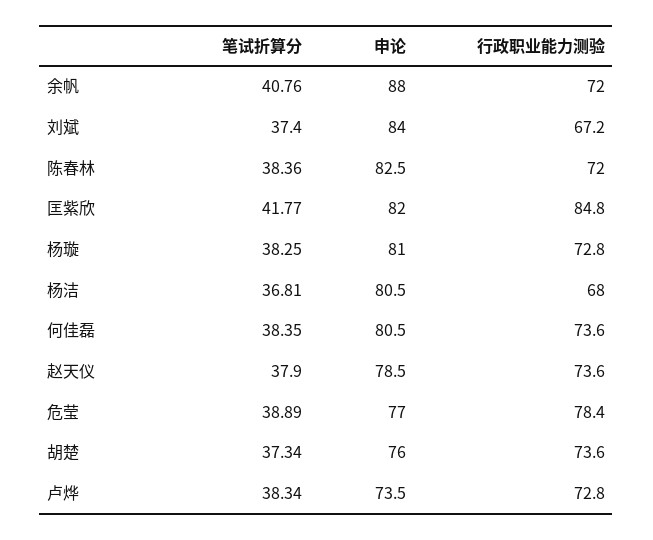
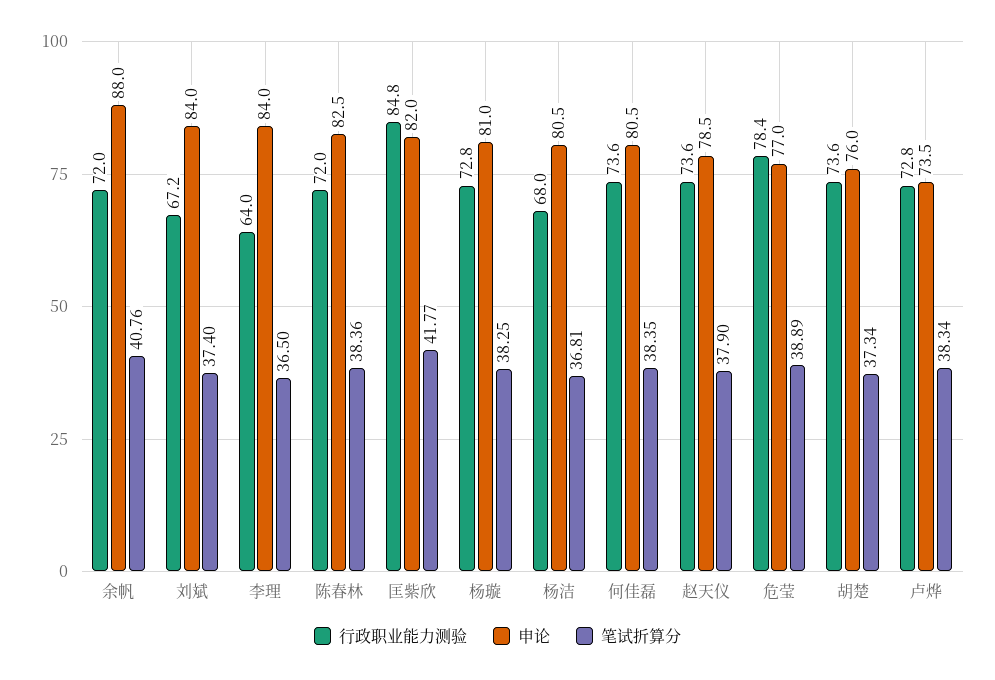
行政职业能力测验, 李理: none -> 64
申论, 李理: none -> 84
笔试折算分, 李理: none -> 36.5

